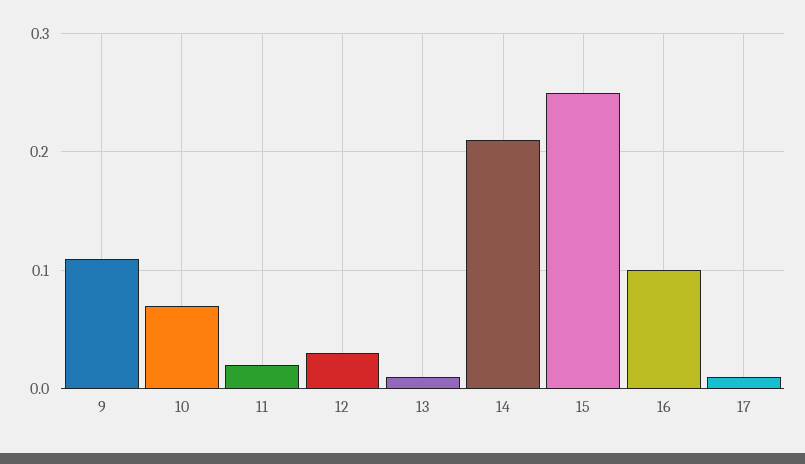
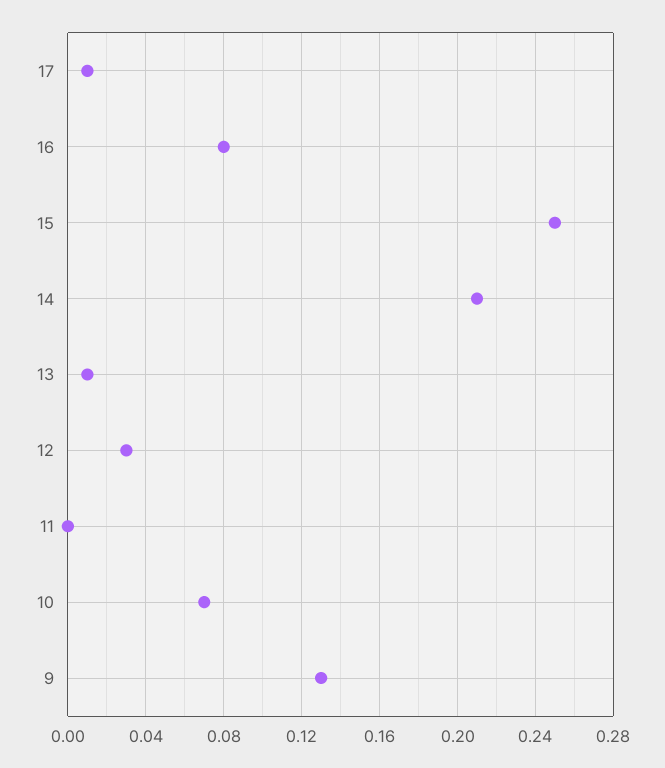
9: 0.11 -> 0.13
11: 0.02 -> 0
16: 0.1 -> 0.08

